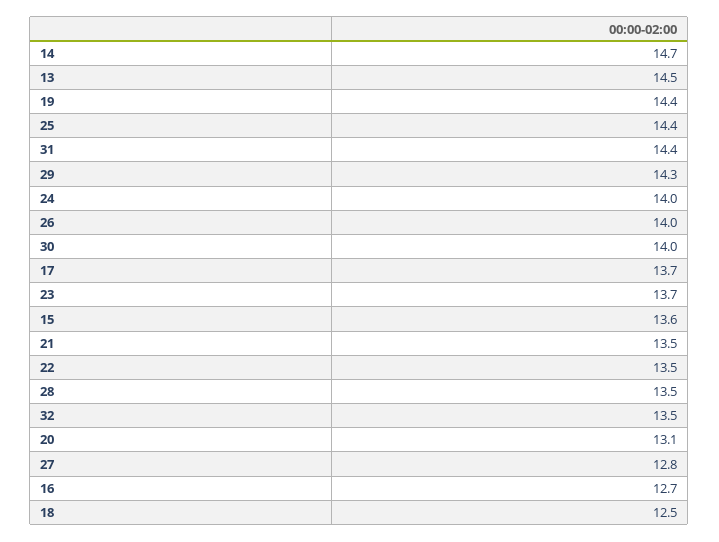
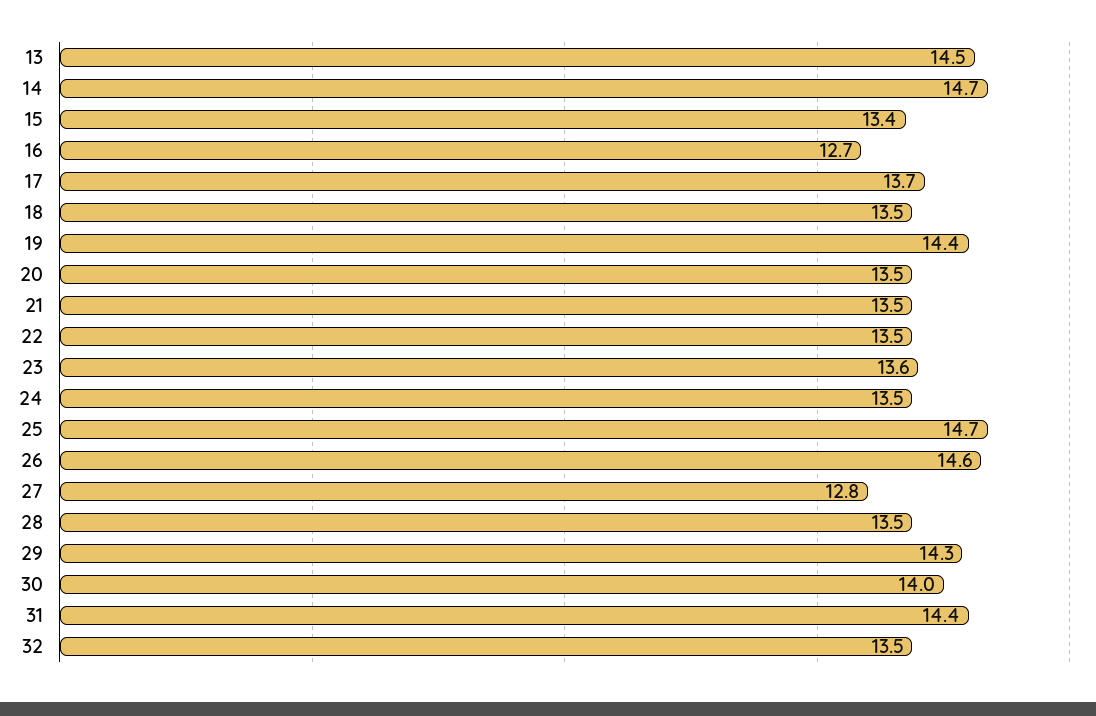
25: 14.4 -> 14.7
24: 14 -> 13.5
26: 14 -> 14.6
23: 13.7 -> 13.6
15: 13.6 -> 13.4
20: 13.1 -> 13.5
18: 12.5 -> 13.5

